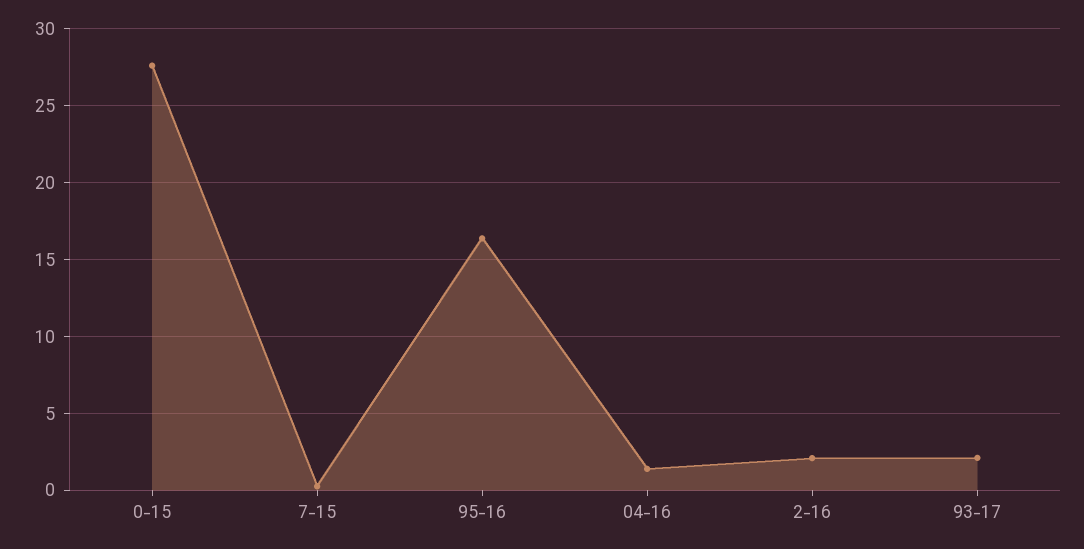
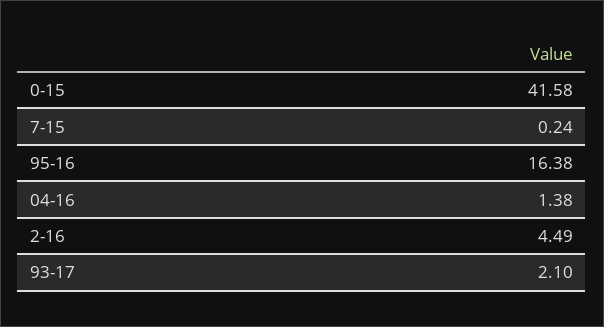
0-15: 27.5 -> 41.58
2-16: 2 -> 4.49

